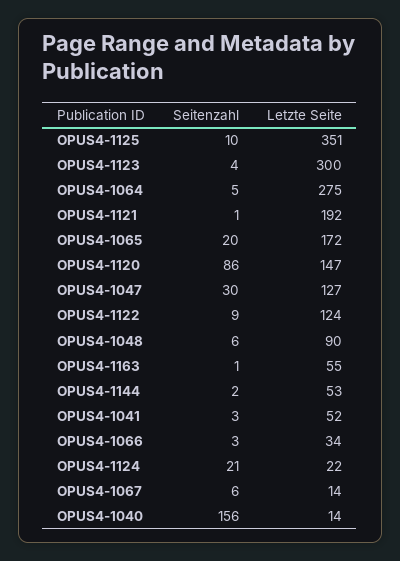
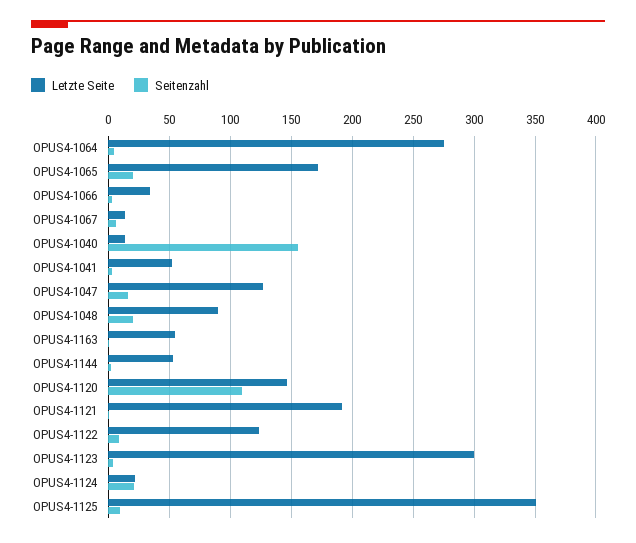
Seitenzahl, OPUS4-1120: 86 -> 110
Seitenzahl, OPUS4-1047: 30 -> 15
Seitenzahl, OPUS4-1048: 6 -> 20

